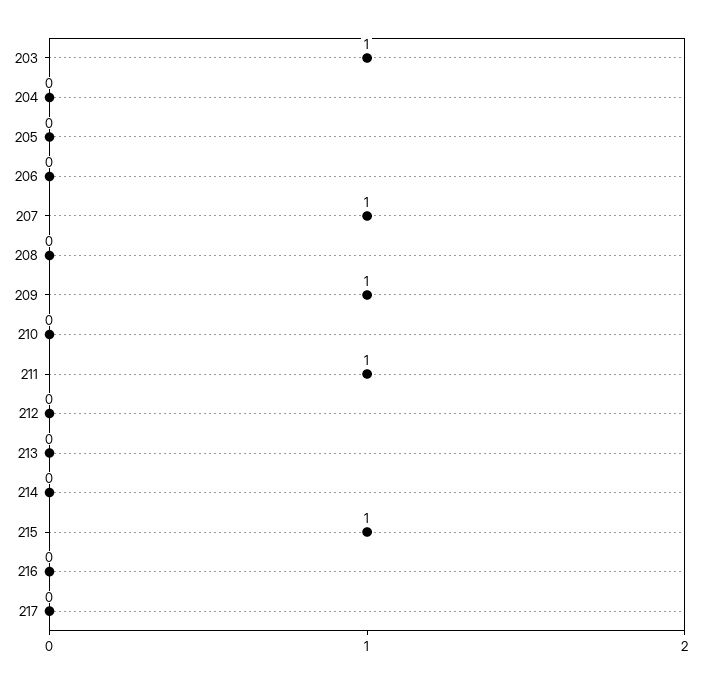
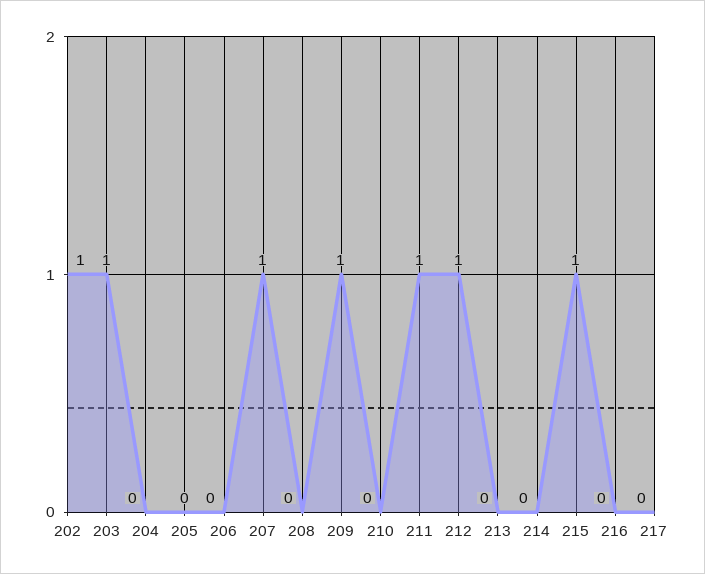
212: 0 -> 1
202: none -> 1

